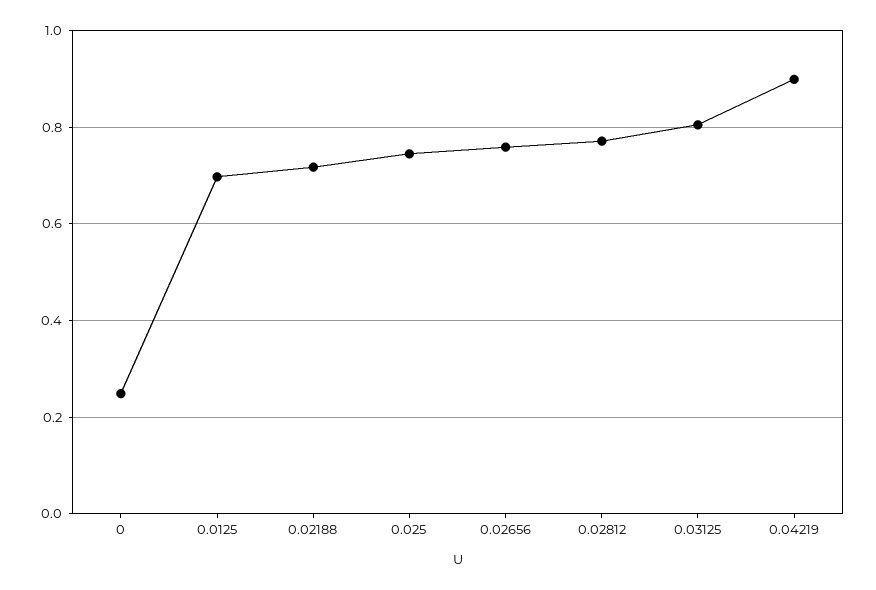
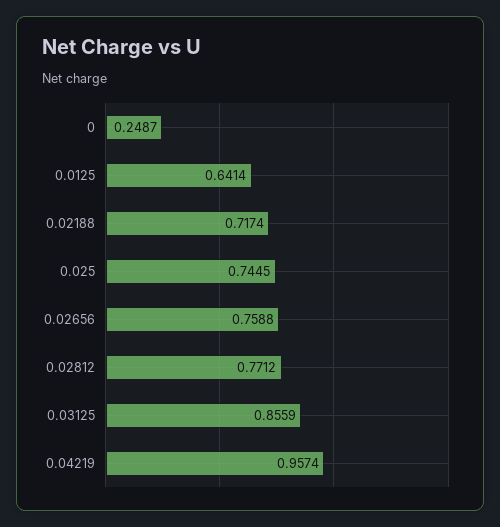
0.0125: 0.7 -> 0.6414
0.03125: 0.8 -> 0.8559
0.04219: 0.9 -> 0.9574

